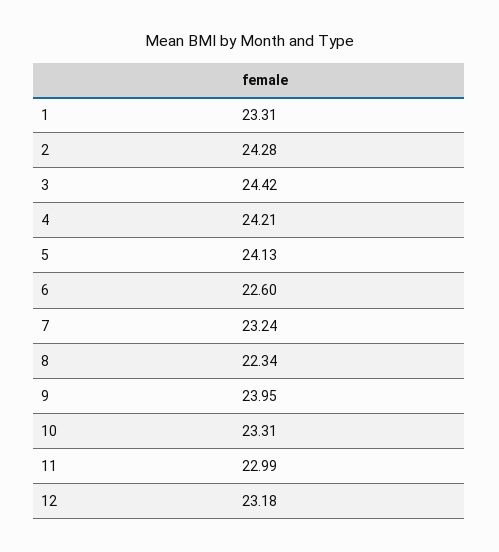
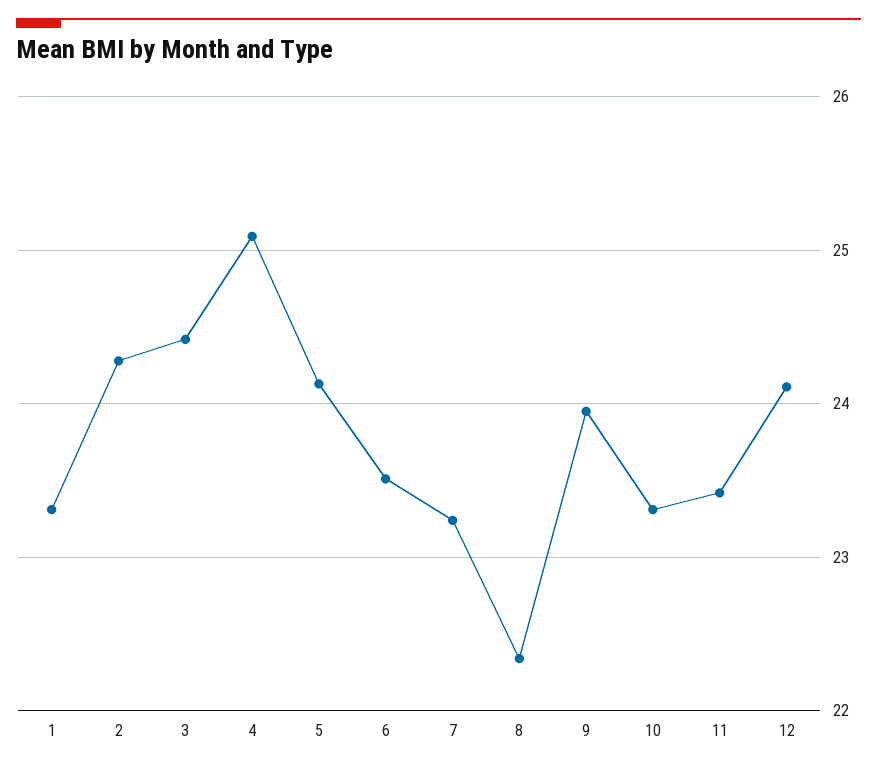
4: 24.21 -> 25.1
6: 22.6 -> 23.5
11: 22.99 -> 23.4
12: 23.18 -> 24.1

